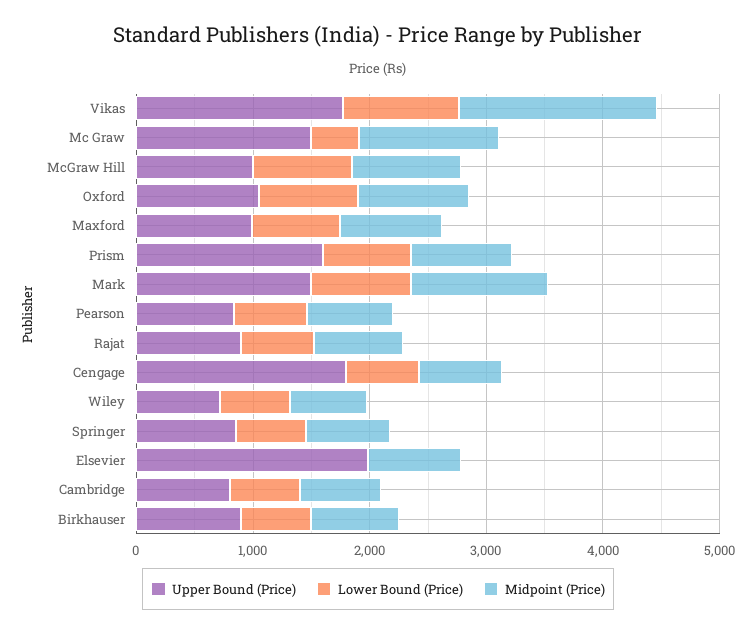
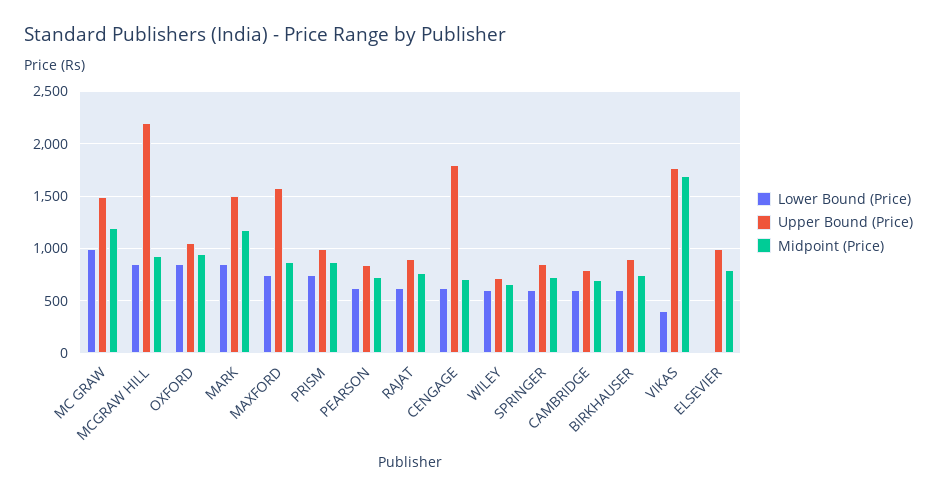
Lower Bound (Price), Vikas: 1000 -> 400
Lower Bound (Price), Mc Graw: 400 -> 1000
Upper Bound (Price), McGraw Hill: 1000 -> 2200
Upper Bound (Price), Maxford: 1000 -> 1600
Upper Bound (Price), Prism: 1600 -> 1000
Upper Bound (Price), Elsevier: 2000 -> 1000

